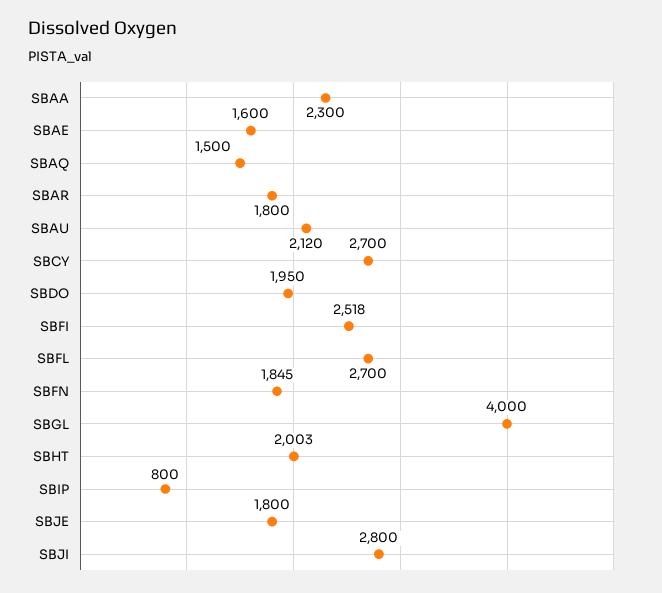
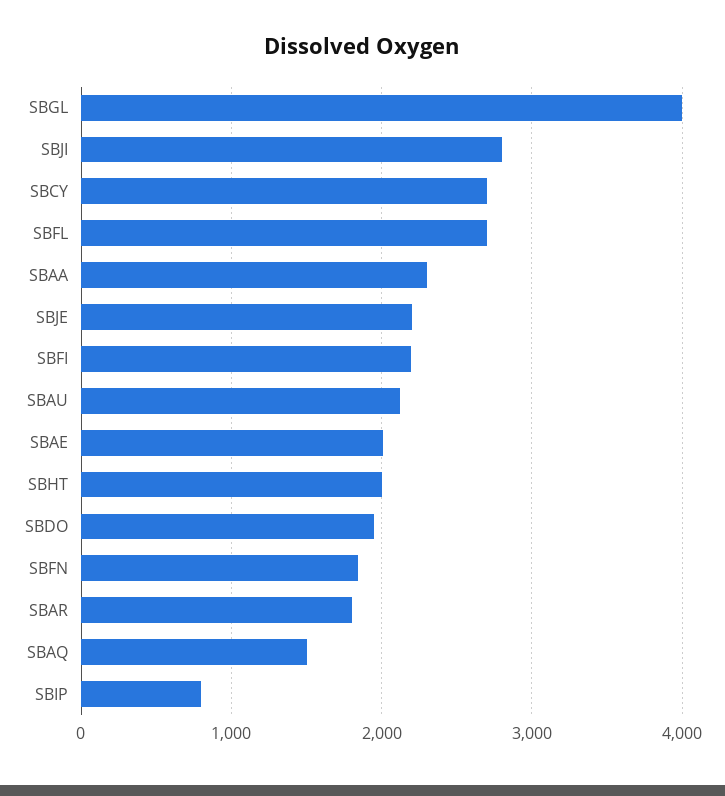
SBAE: 1600 -> 2000
SBFI: 2518 -> 2200
SBJE: 1800 -> 2200

